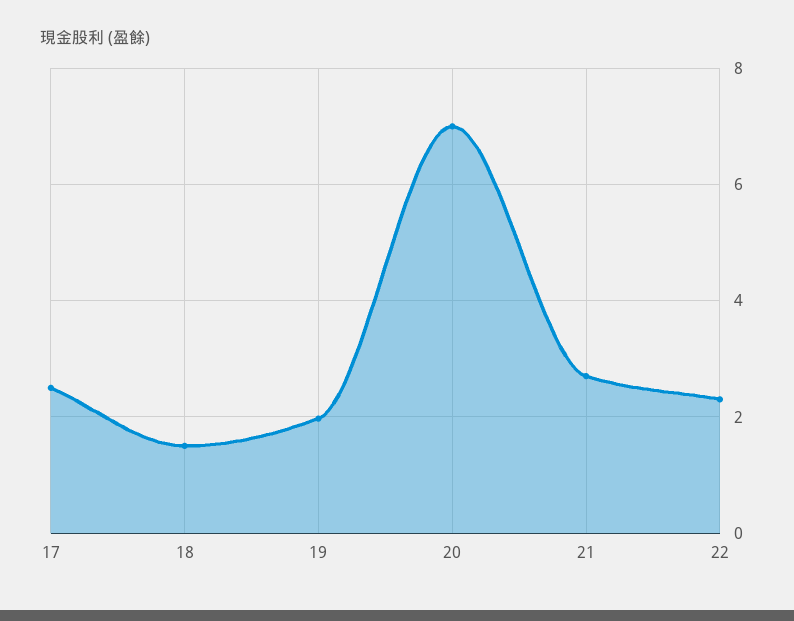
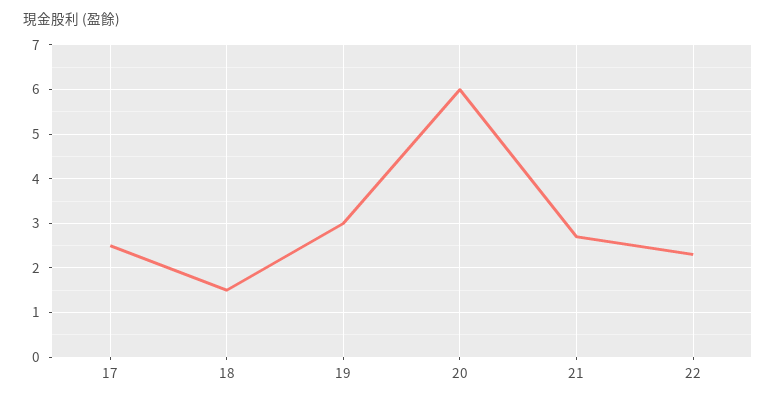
19: 2 -> 3
20: 7 -> 6

